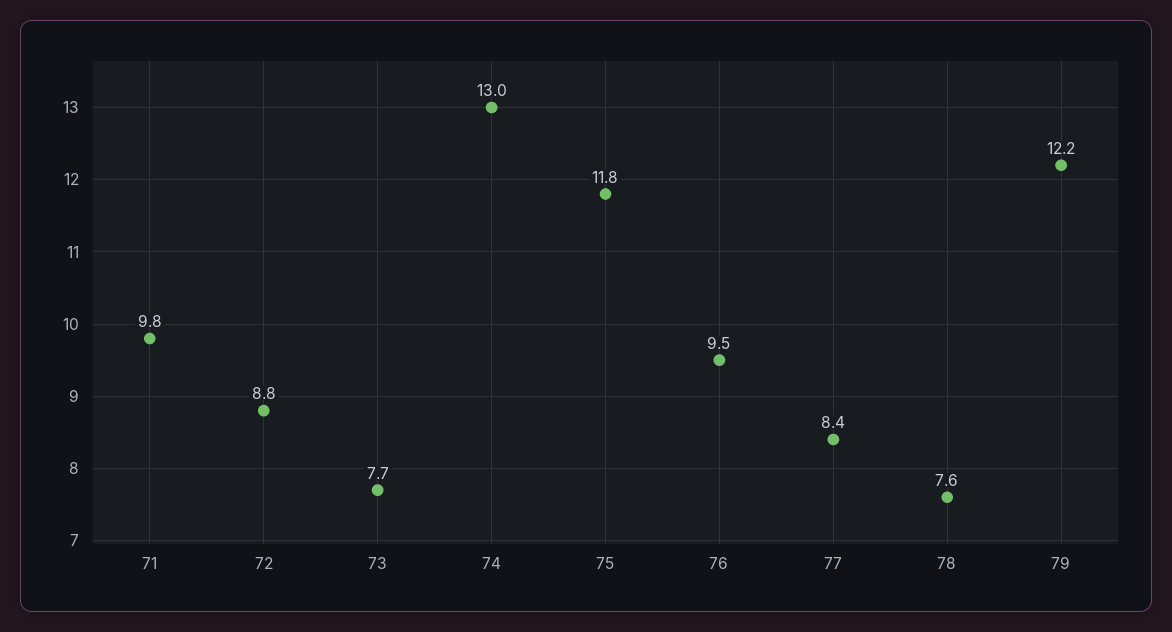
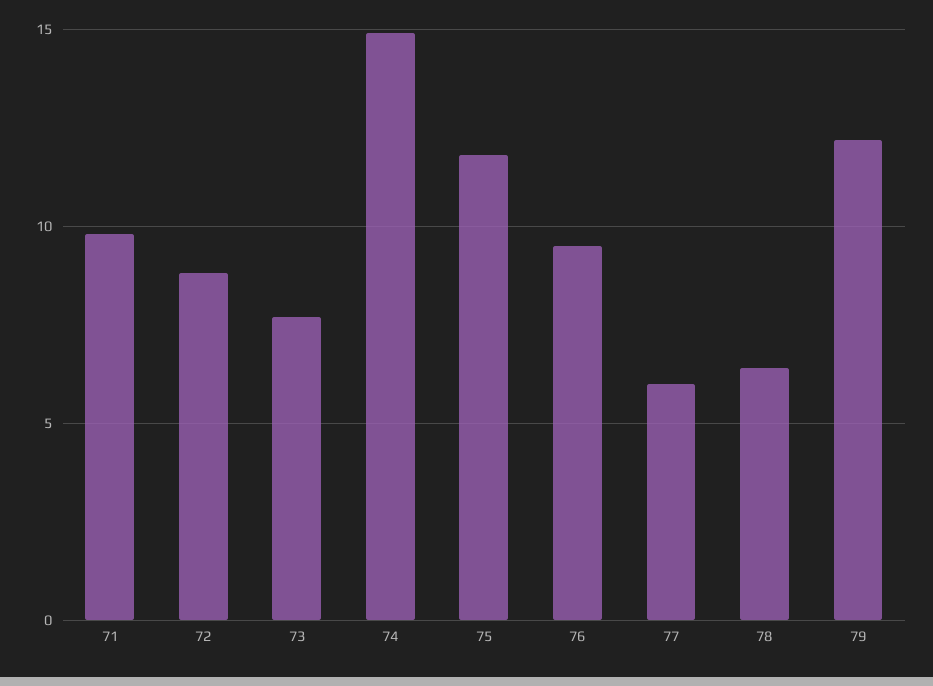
74: 13 -> 15
77: 8.4 -> 6
78: 7.6 -> 6.5

